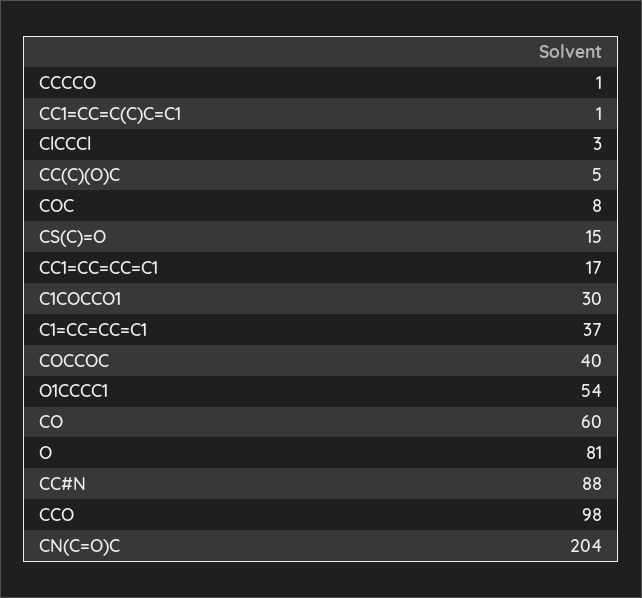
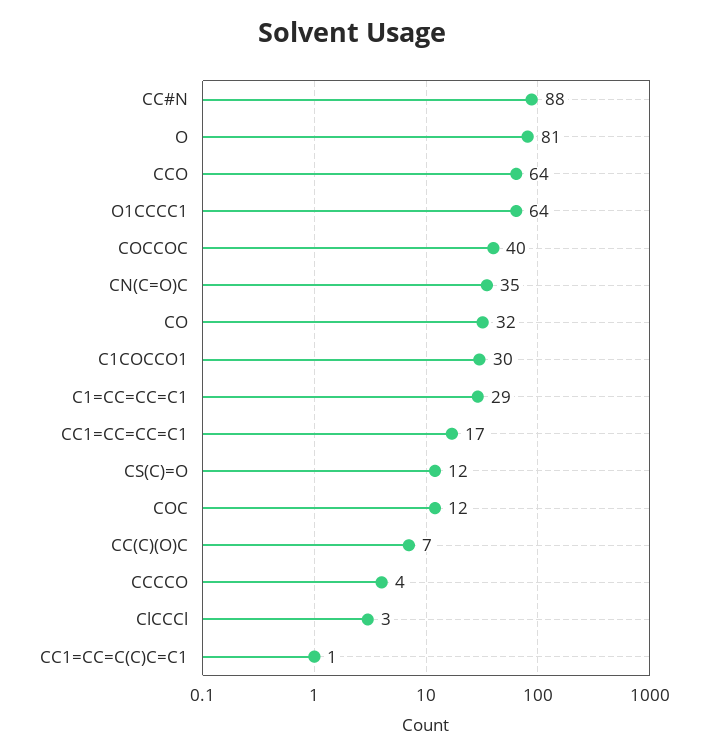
CCCCO: 1 -> 4
CC(C)(O)C: 5 -> 7
COC: 8 -> 12
CS(C)=O: 15 -> 12
C1=CC=CC=C1: 37 -> 29
O1CCCC1: 54 -> 64
CO: 60 -> 32
CCO: 98 -> 64
CN(C=O)C: 204 -> 35

